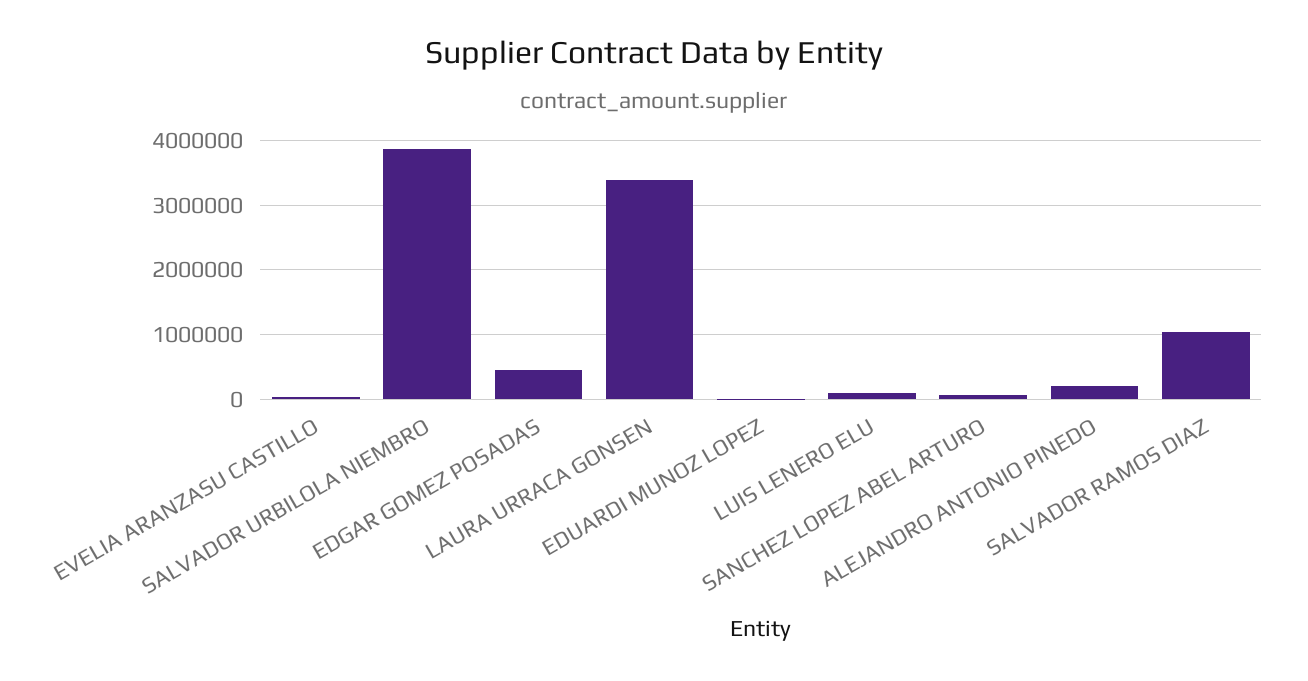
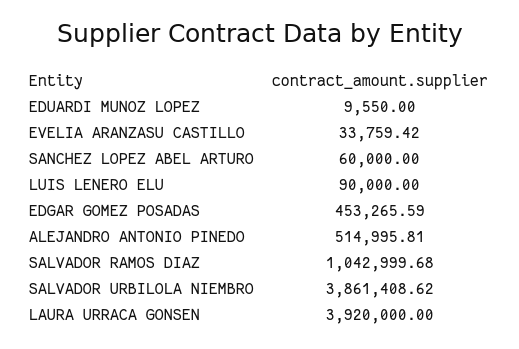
LAURA URRACA GONSEN: 3400000 -> 3920000
ALEJANDRO ANTONIO PINEDO: 200000 -> 514995.81

